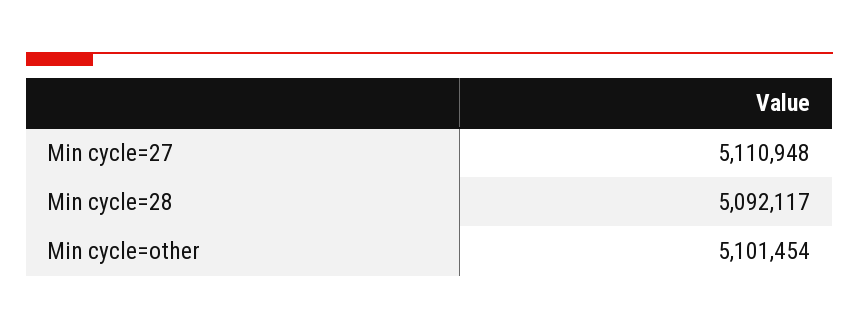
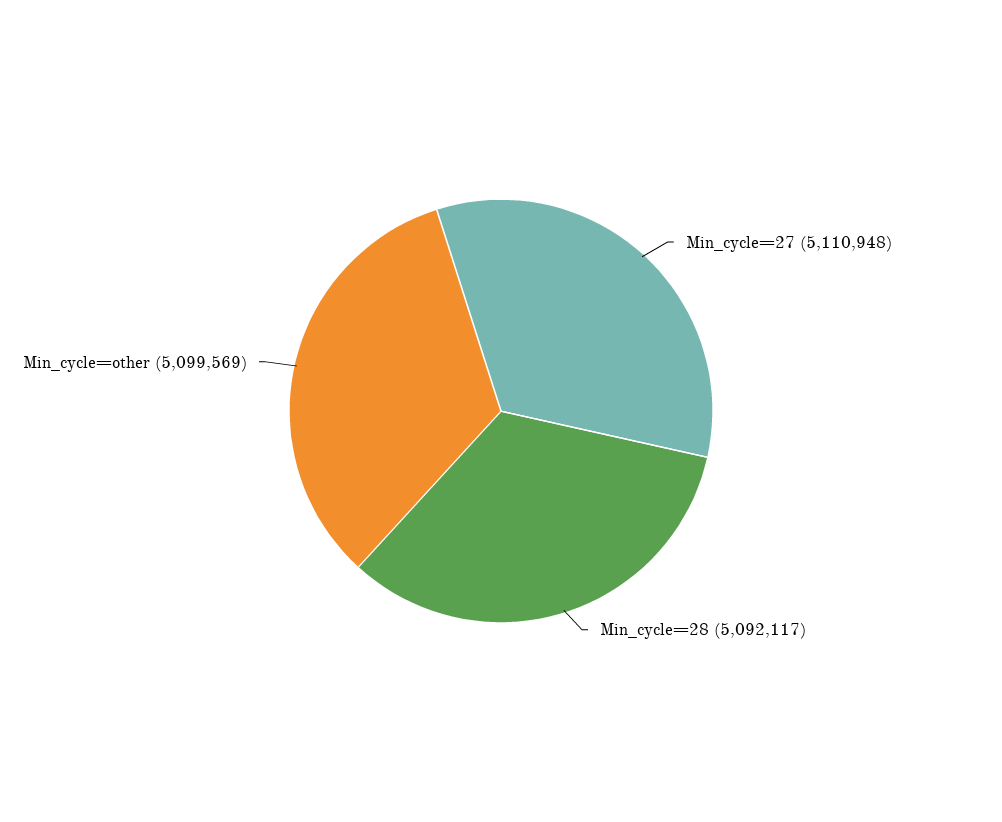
Min cycle=other: 5101454 -> 5099569

